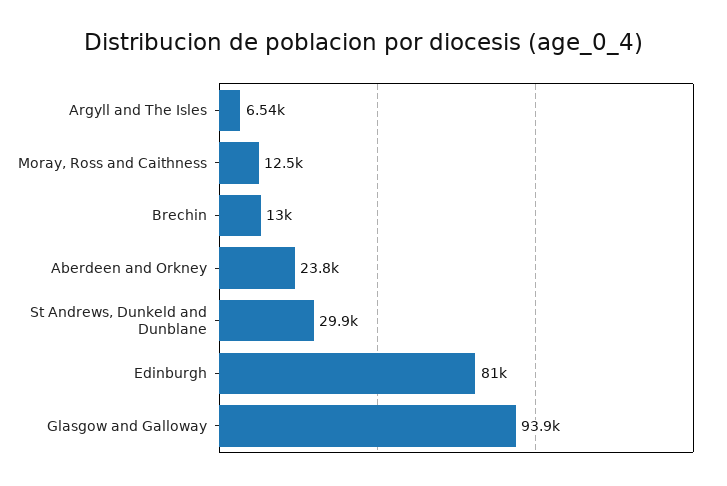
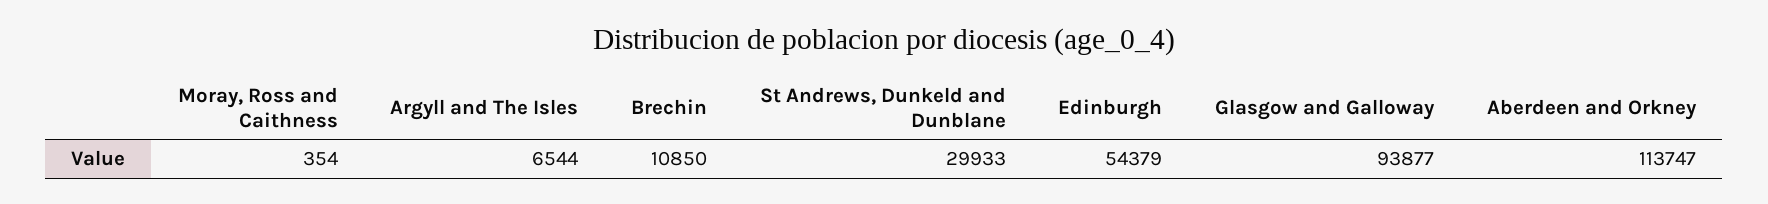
Moray, Ross and Caithness: 12500 -> 354
Brechin: 13000 -> 10850
Aberdeen and Orkney: 23800 -> 113747
Edinburgh: 81000 -> 54379

